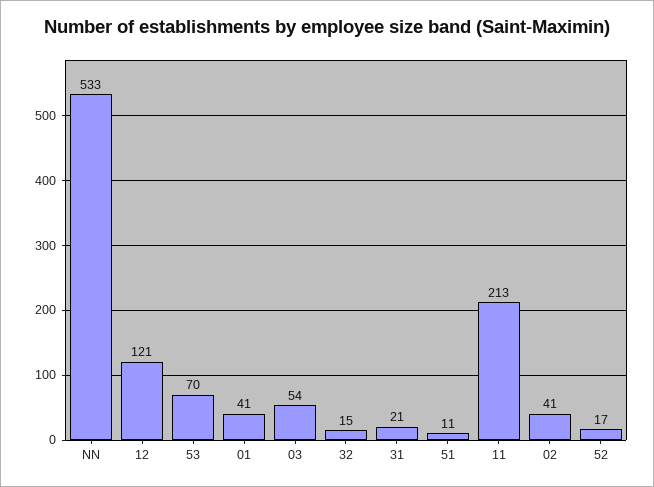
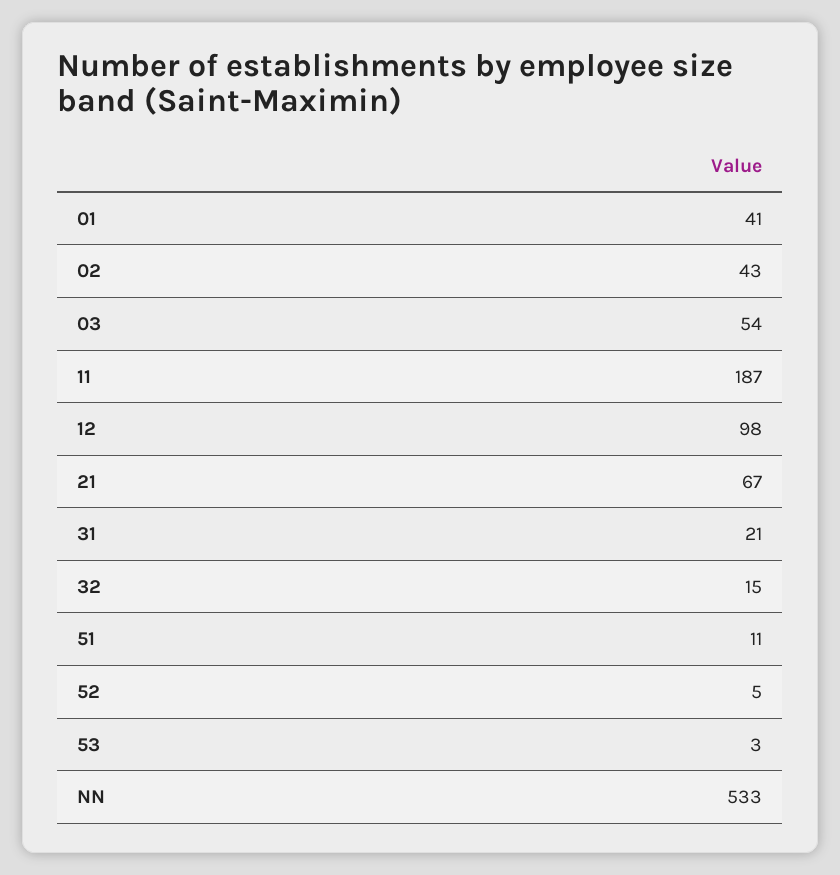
12: 121 -> 98
53: 70 -> 3
11: 213 -> 187
02: 41 -> 43
52: 17 -> 5
21: none -> 67

